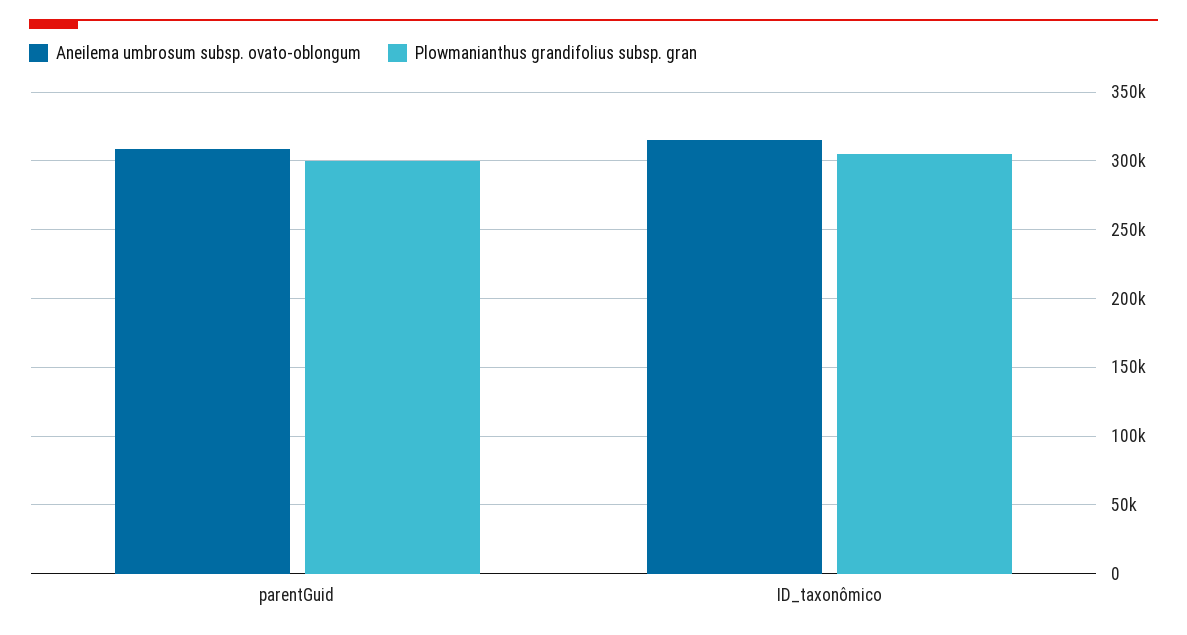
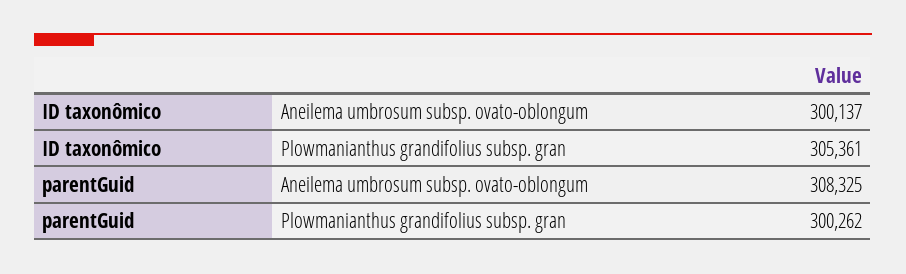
Aneilema umbrosum subsp. ovato-oblongum, ID_taxonômico: 315000 -> 300137

